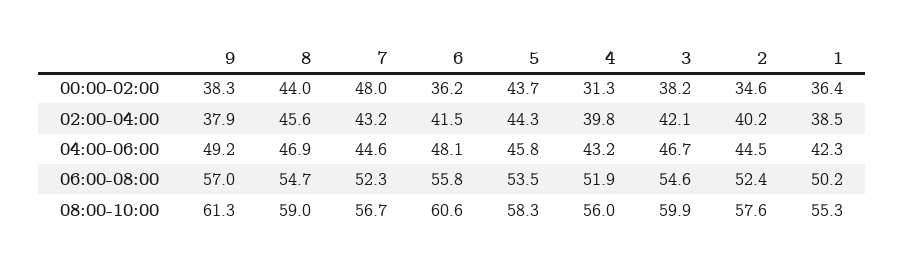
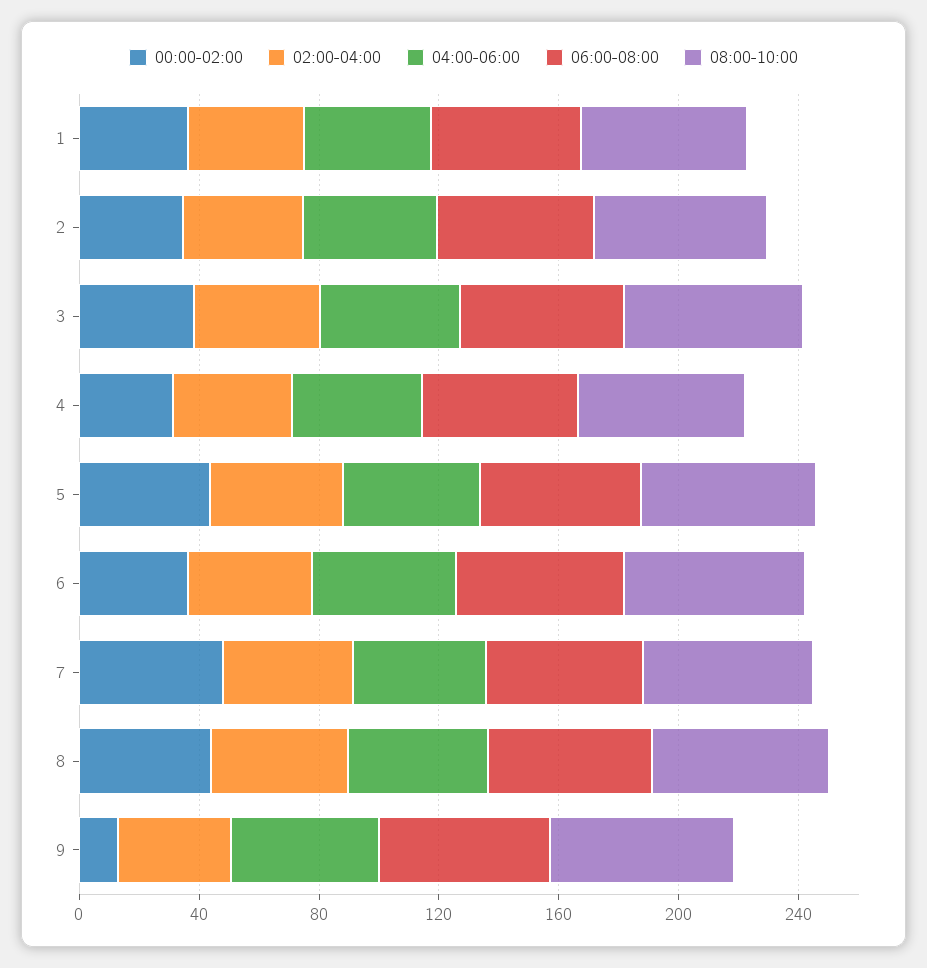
00:00-02:00, 9: 38.3 -> 10

